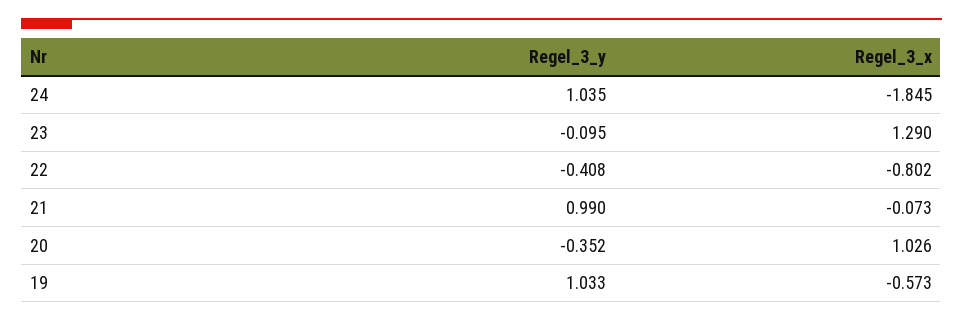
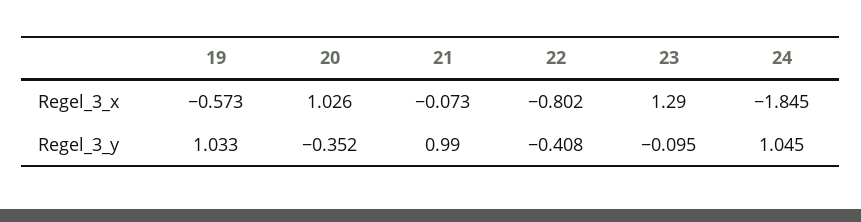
Regel_3_y, 24: 1.035 -> 1.045

